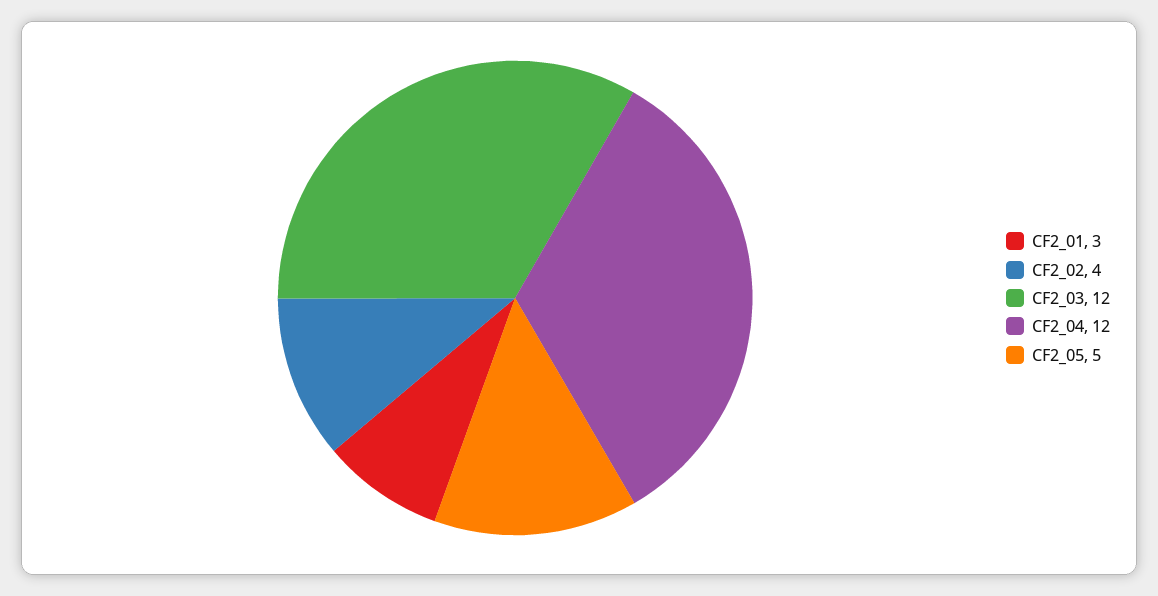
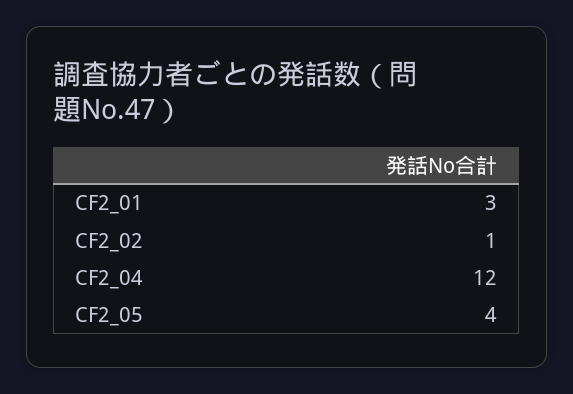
CF2_02: 4 -> 1
CF2_03: 12 -> none
CF2_05: 5 -> 4

